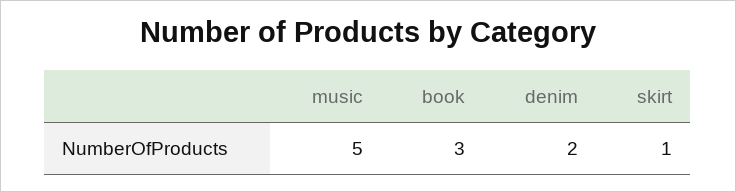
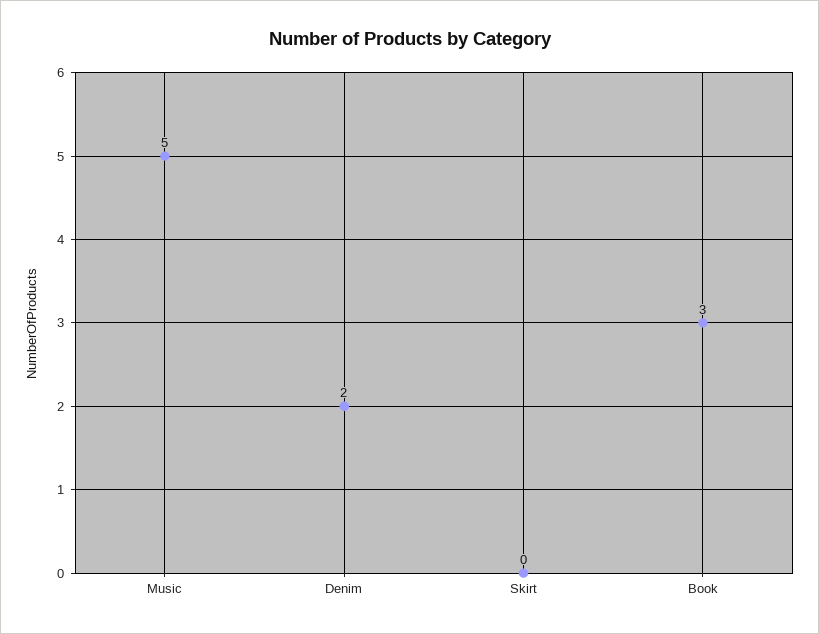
skirt: 1 -> 0

